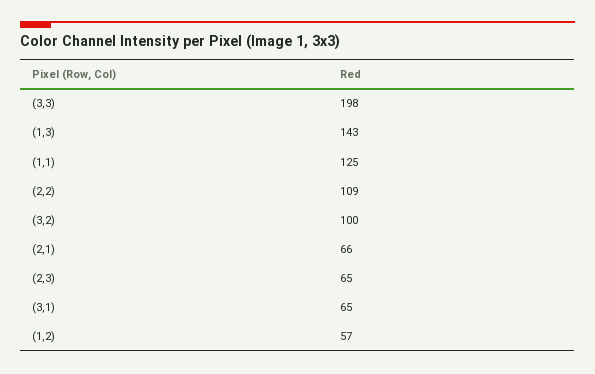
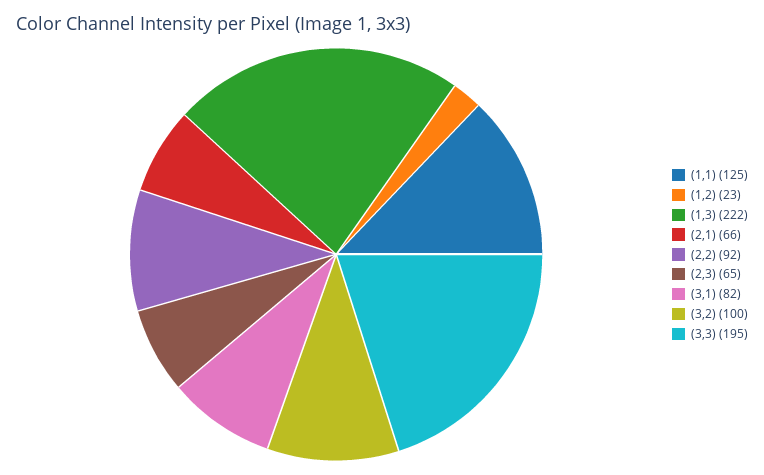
(3,3): 198 -> 195
(1,3): 143 -> 222
(2,2): 109 -> 92
(3,1): 65 -> 82
(1,2): 57 -> 23

